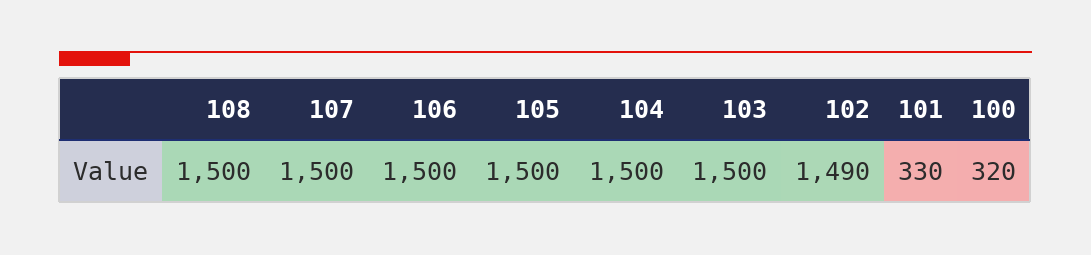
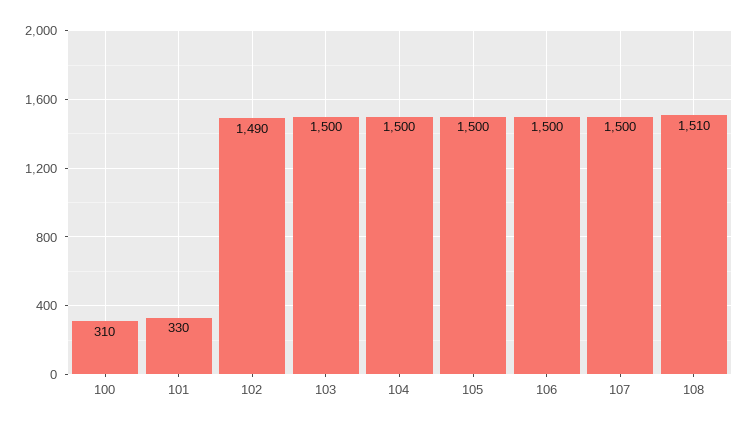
108: 1500 -> 1510
100: 320 -> 310

